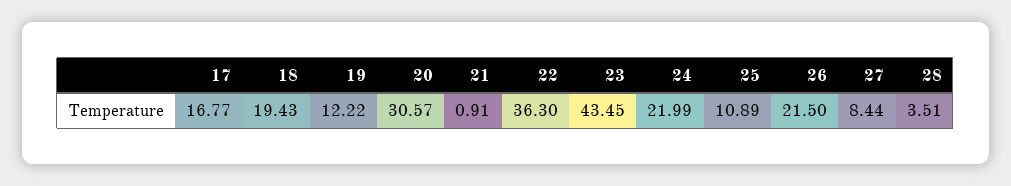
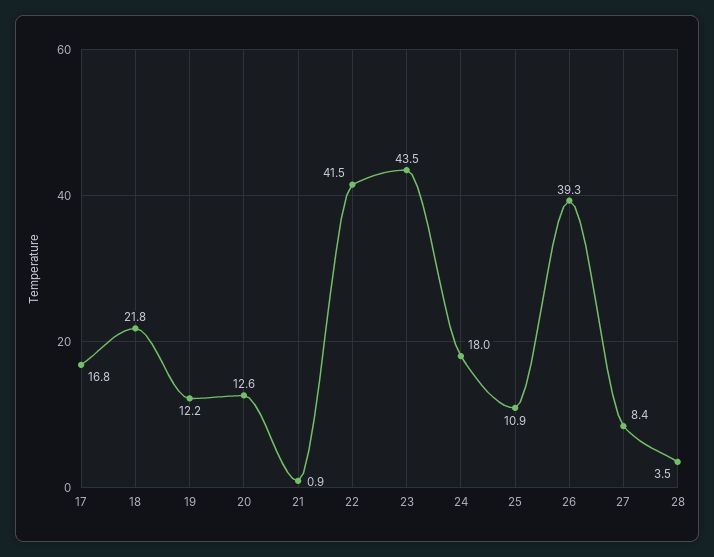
18: 19.43 -> 21.8
20: 30.57 -> 12.6
22: 36.3 -> 41.5
24: 21.99 -> 18
26: 21.5 -> 39.3

